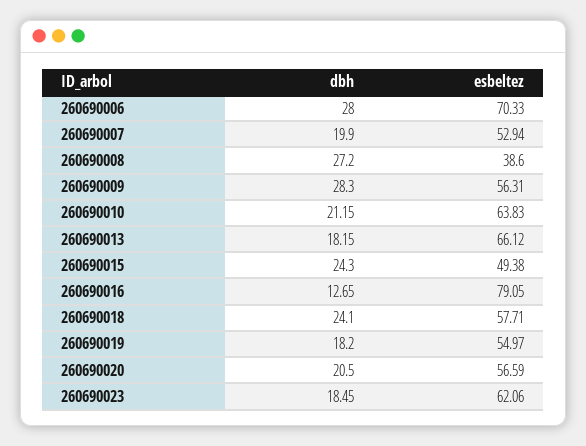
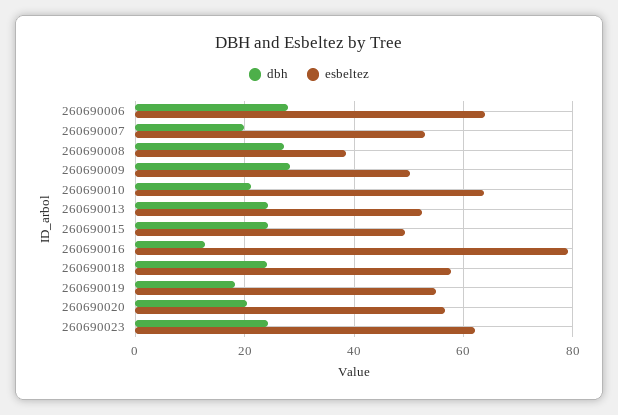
esbeltez, 260690006: 70.33 -> 64
esbeltez, 260690009: 56.31 -> 50
dbh, 260690013: 18.15 -> 24
esbeltez, 260690013: 66.12 -> 52
dbh, 260690023: 18.45 -> 24

